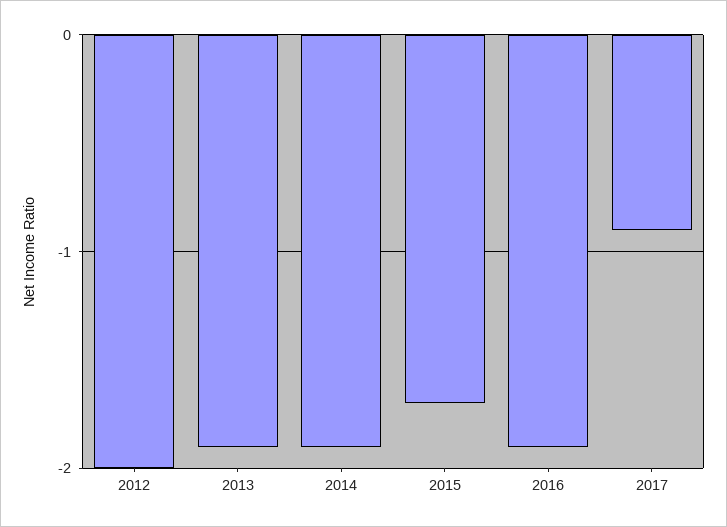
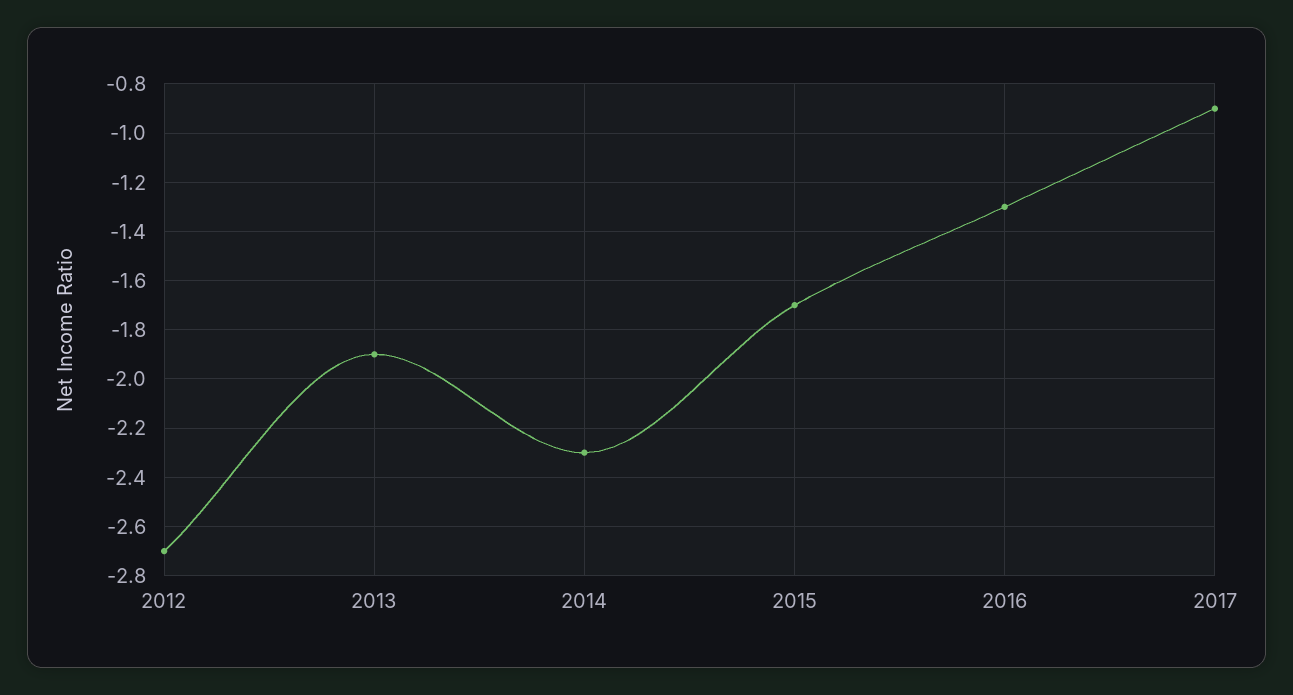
2012: -2 -> -2.7
2014: -1.9 -> -2.3
2016: -1.9 -> -1.3

